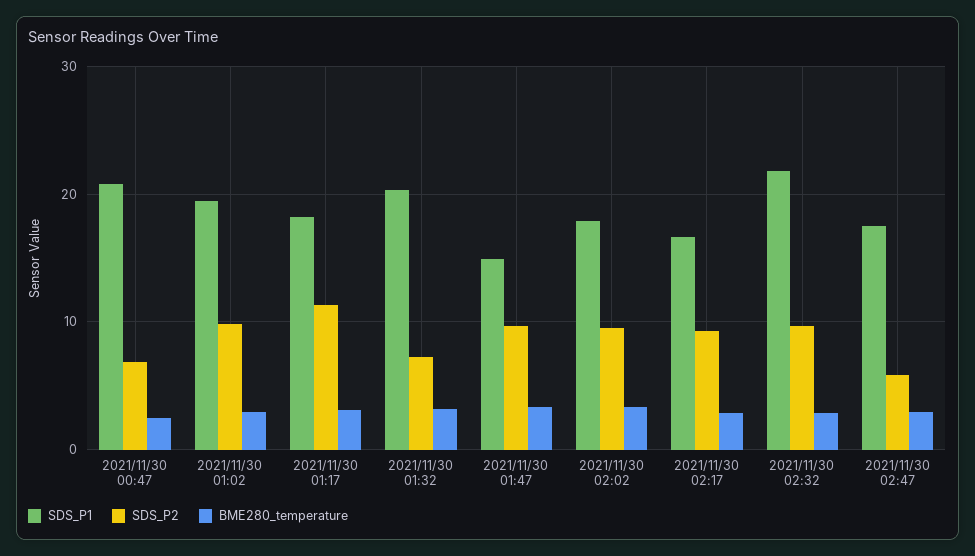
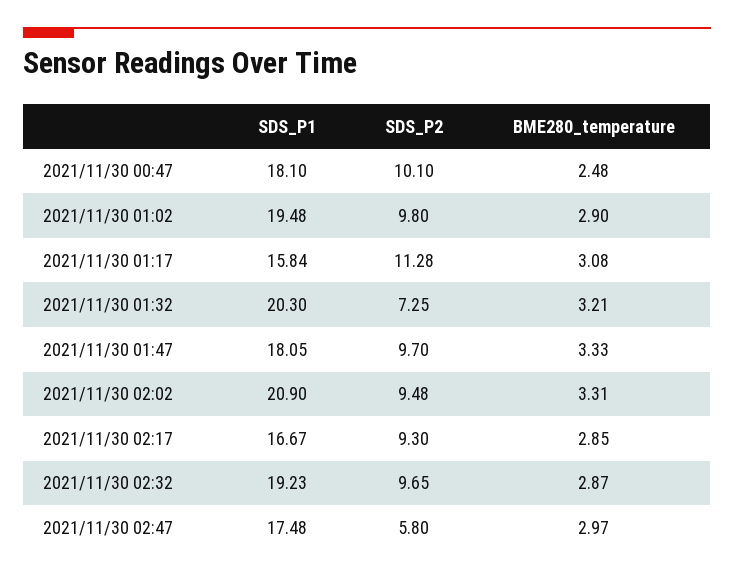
SDS_P1, 2021/11/30 00:47: 21 -> 18.1
SDS_P2, 2021/11/30 00:47: 7 -> 10.1
SDS_P1, 2021/11/30 01:17: 18 -> 15.84
SDS_P1, 2021/11/30 01:47: 15 -> 18.05
SDS_P1, 2021/11/30 02:02: 18 -> 20.9
SDS_P1, 2021/11/30 02:32: 22 -> 19.23

